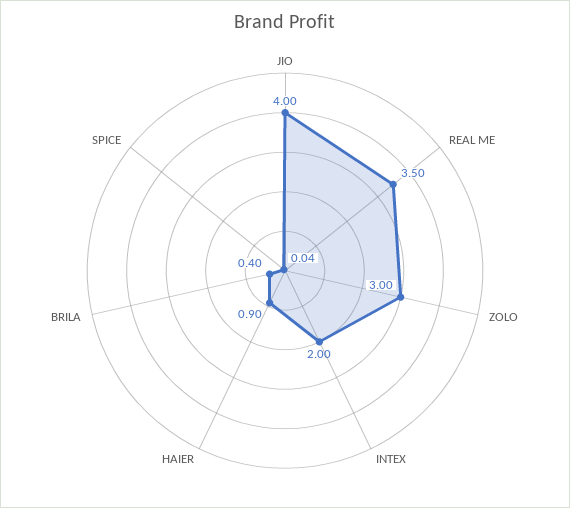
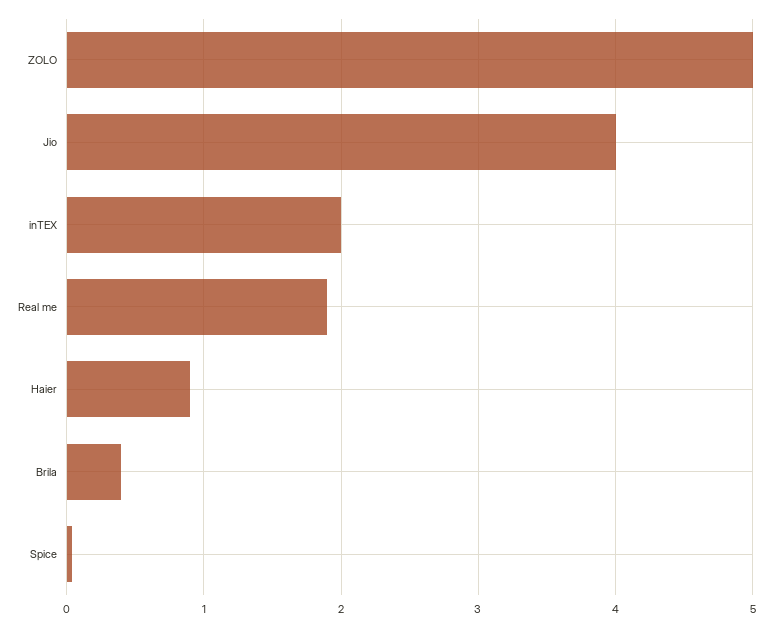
REAL ME: 3.5 -> 1.9
ZOLO: 3 -> 5

